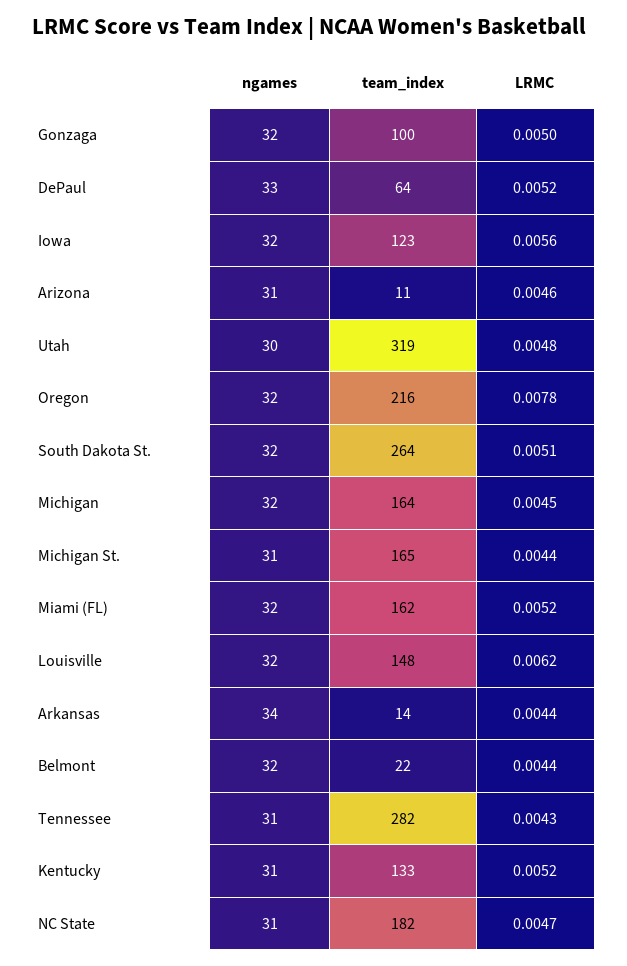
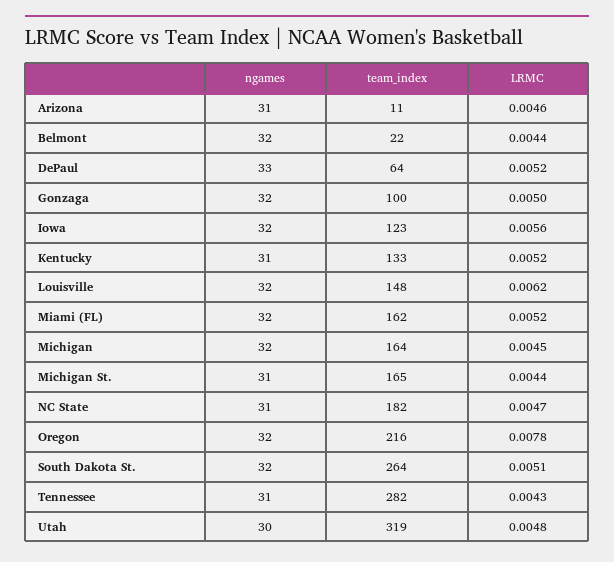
ngames, Arkansas: 34 -> none
team_index, Arkansas: 14 -> none
LRMC, Arkansas: 0.0044 -> none

